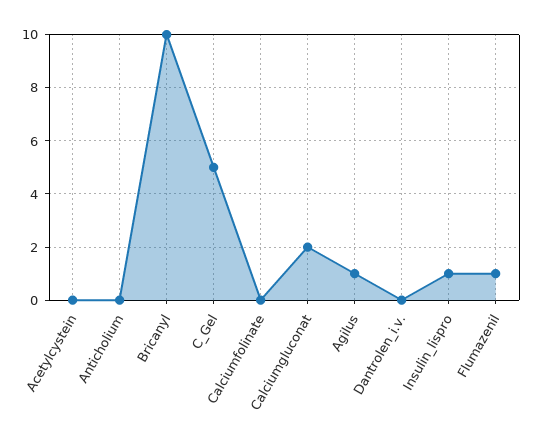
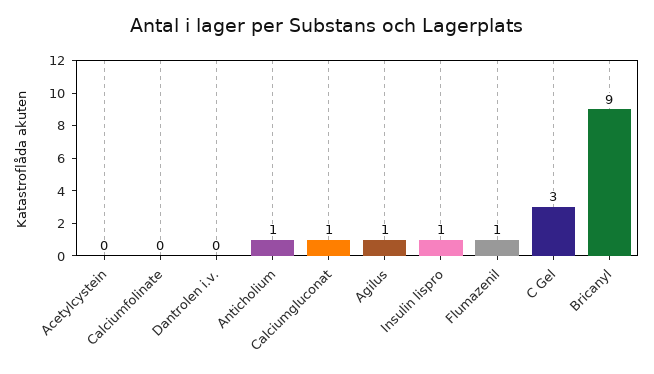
Anticholium: 0 -> 1
Bricanyl: 10 -> 9
C_Gel: 5 -> 3
Calciumgluconat: 2 -> 1

